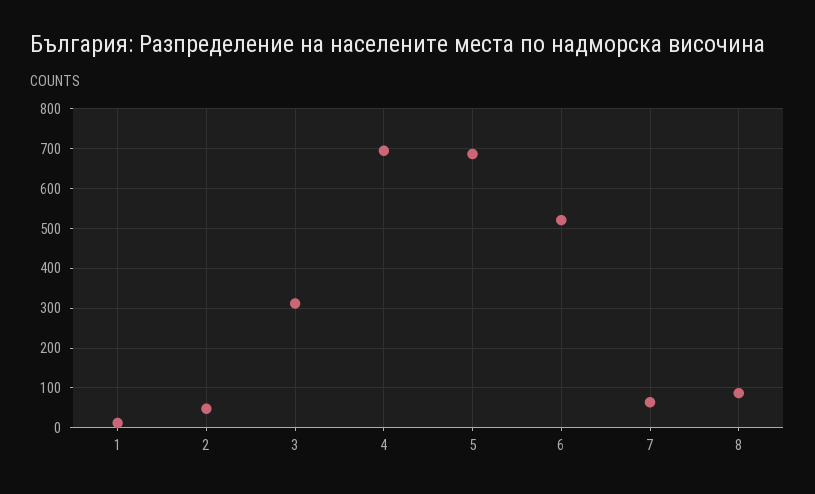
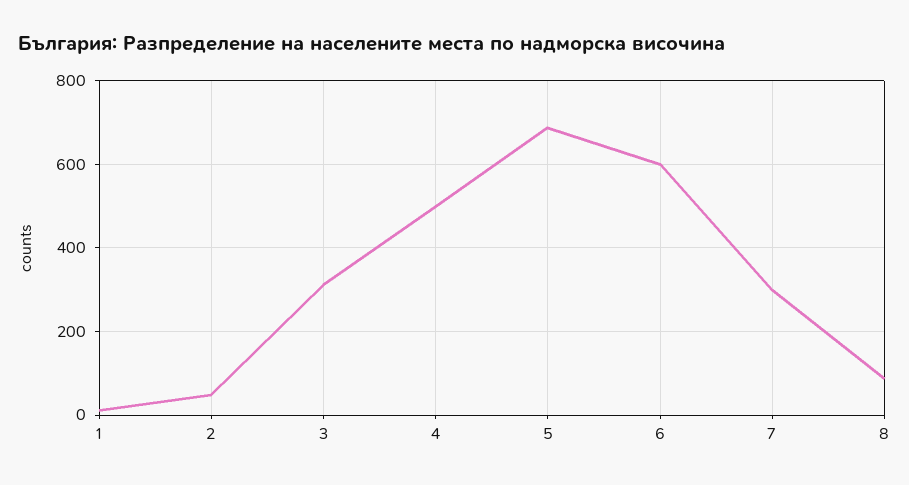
4: 700 -> 500
6: 520 -> 600
7: 60 -> 300

